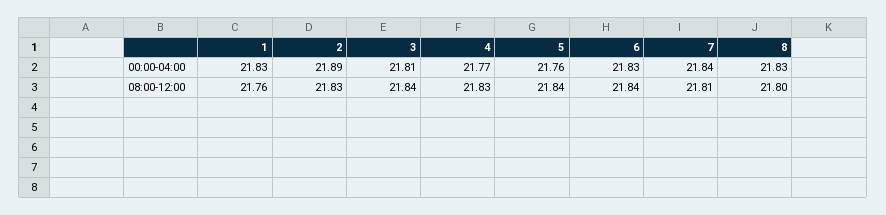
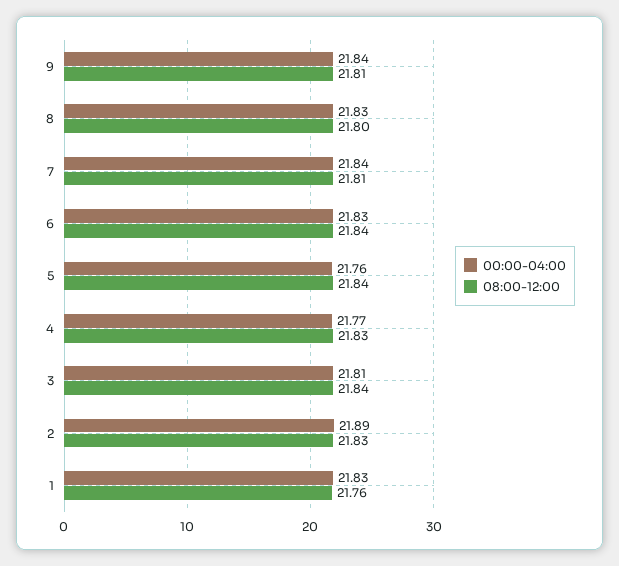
00:00-04:00, 9: none -> 21.84
08:00-12:00, 9: none -> 21.81

